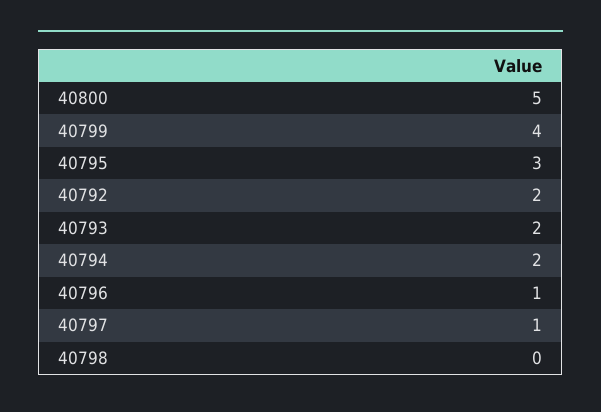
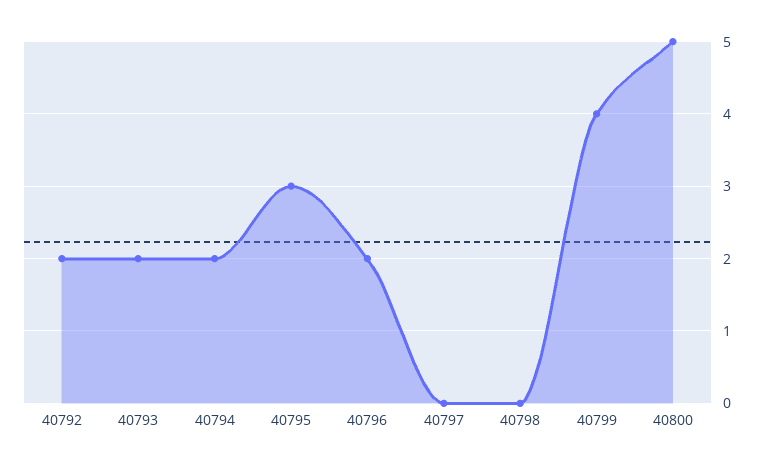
40796: 1 -> 2
40797: 1 -> 0

